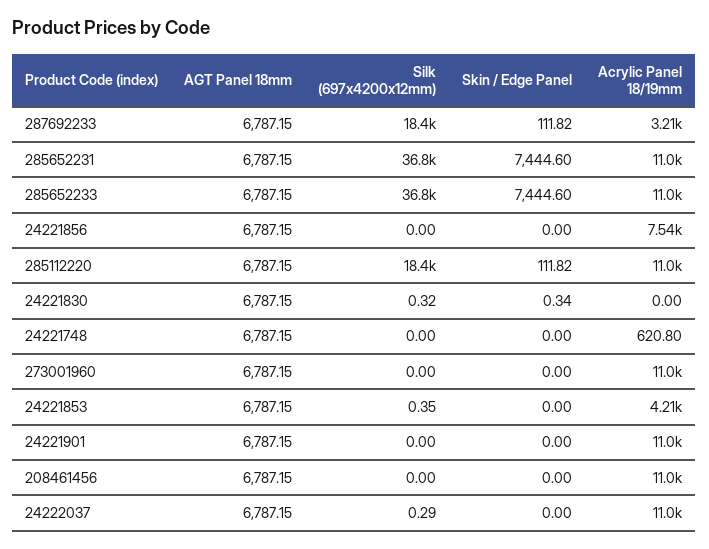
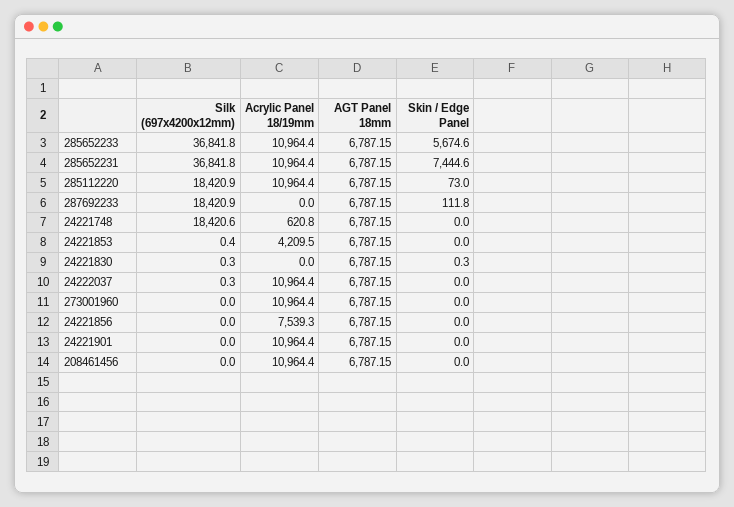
Acrylic Panel 18/19mm, 287692233: 3210 -> 0
Skin / Edge Panel, 285652233: 7444.6 -> 5674.6
Skin / Edge Panel, 285112220: 111.82 -> 73
Silk (697x4200x12mm), 24221748: 0 -> 18420.6

